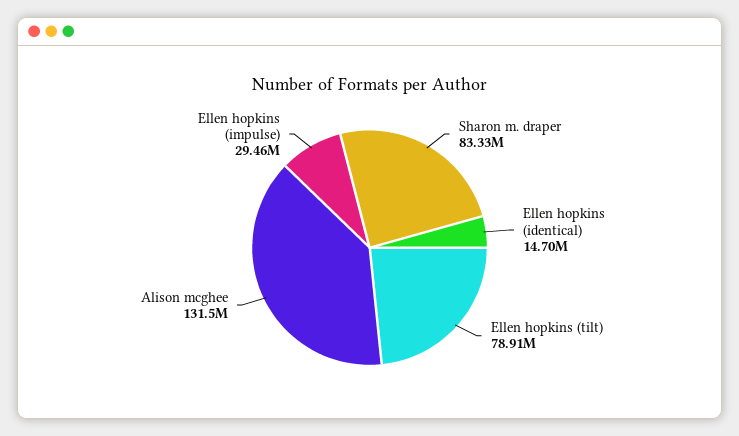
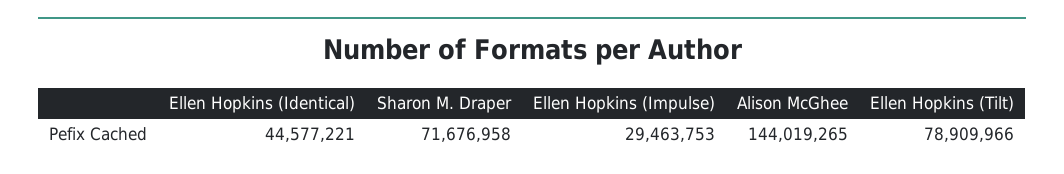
Sharon m. draper: 83330000 -> 71676958
Ellen hopkins (identical): 14700000 -> 44577221
Alison mcghee: 131500000 -> 144019265

